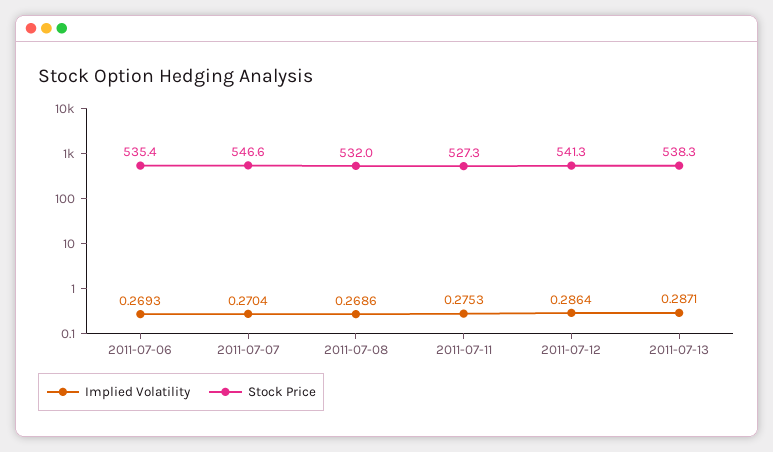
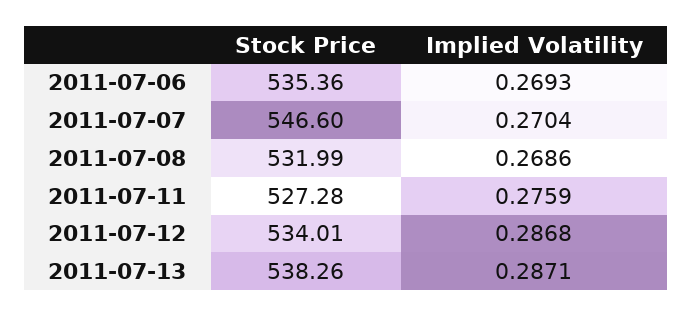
Implied Volatility, 2011-07-11: 0.2753 -> 0.2759
Implied Volatility, 2011-07-12: 0.2864 -> 0.2868
Stock Price, 2011-07-12: 541.3 -> 534.01

